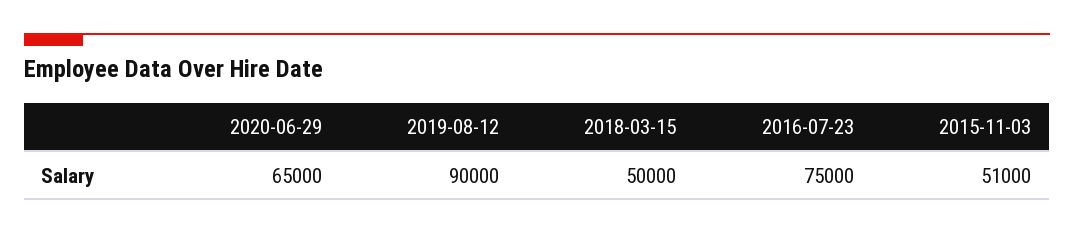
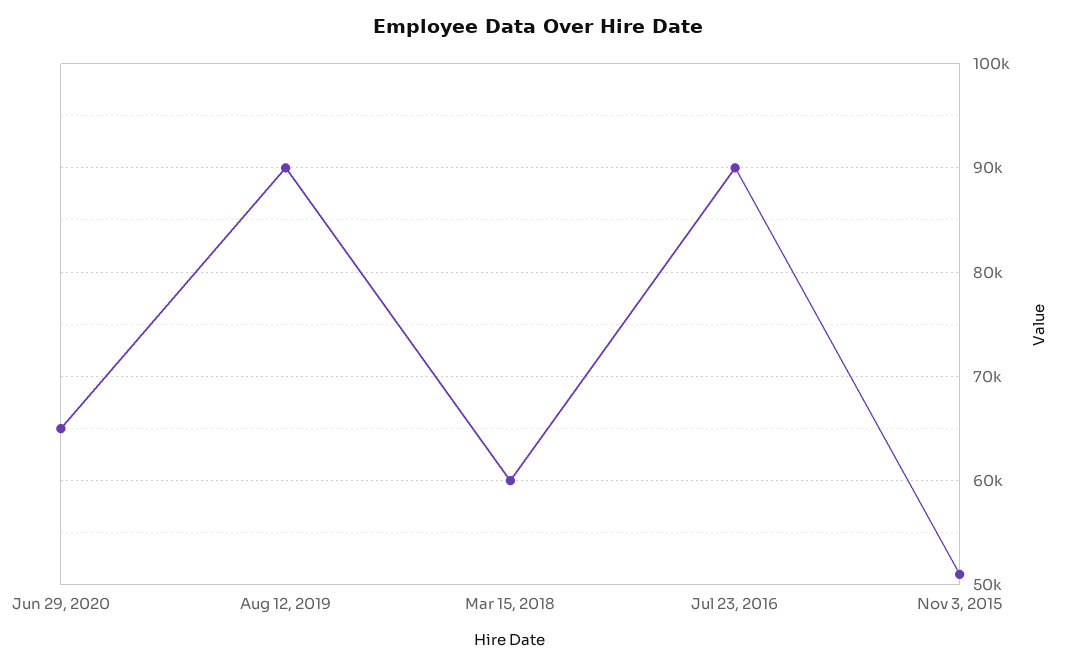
2018-03-15: 50000 -> 60000
2016-07-23: 75000 -> 90000

